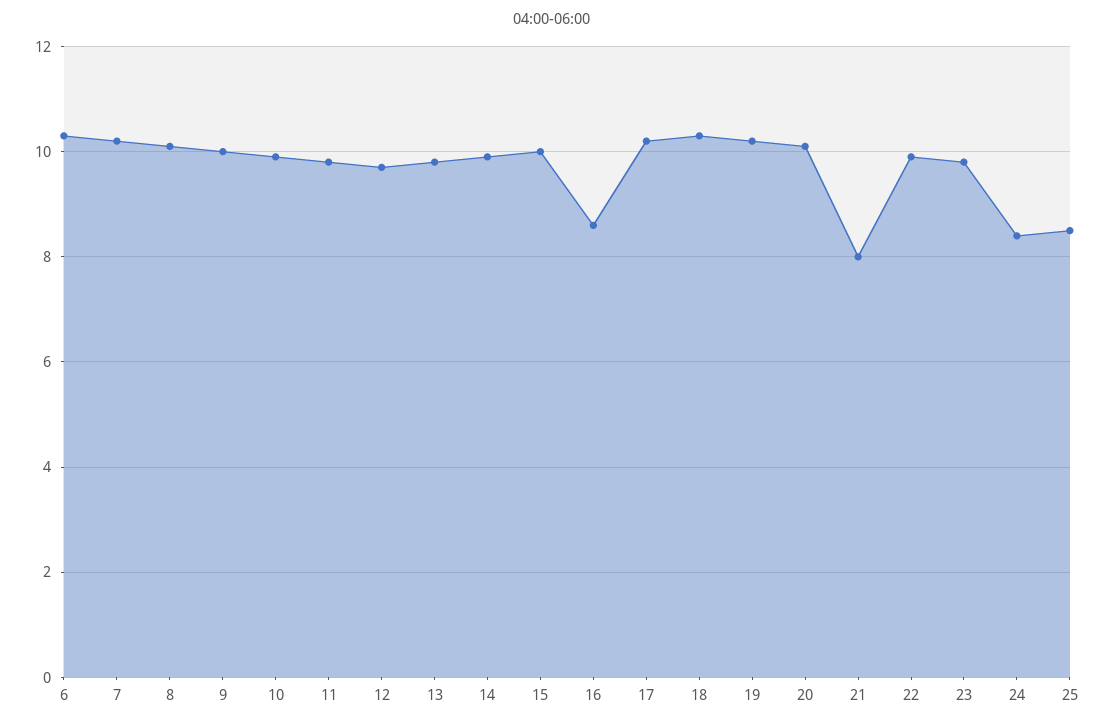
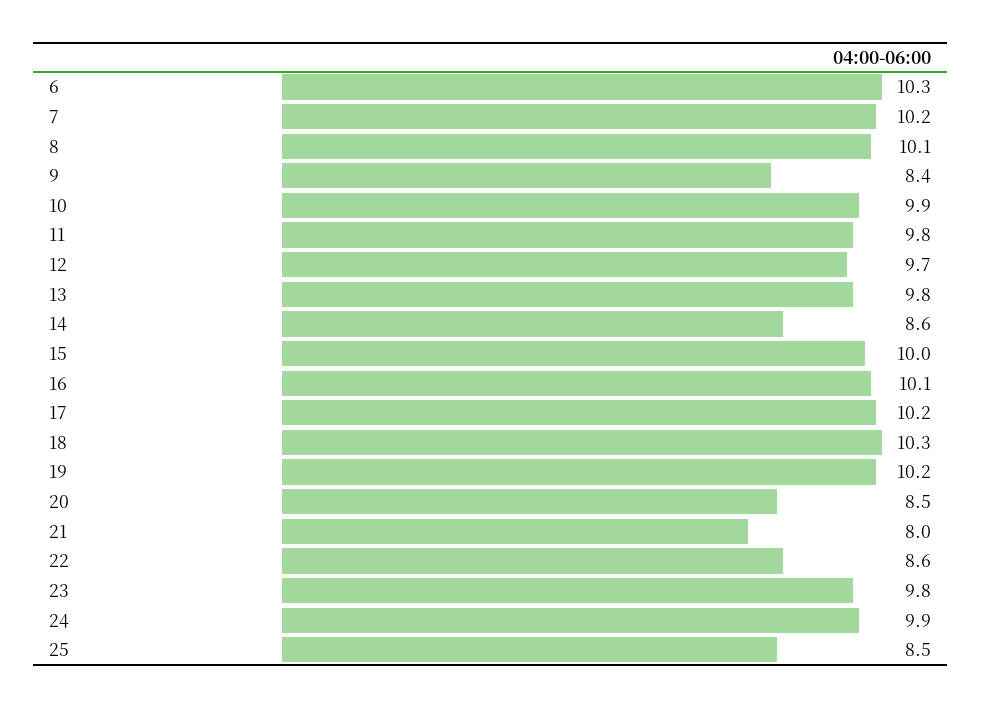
9: 10 -> 8.4
14: 10 -> 8.6
16: 8.5 -> 10.1
20: 10 -> 8.5
22: 10 -> 8.6
24: 8.5 -> 9.9

